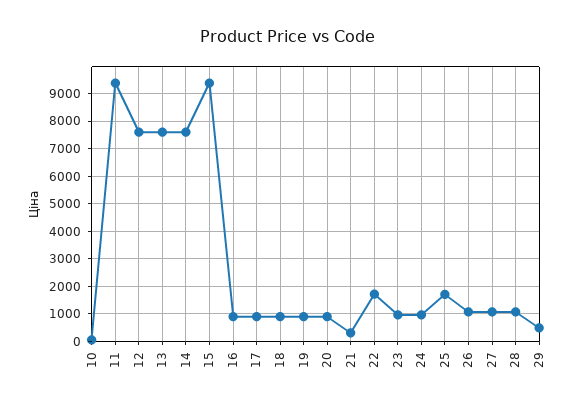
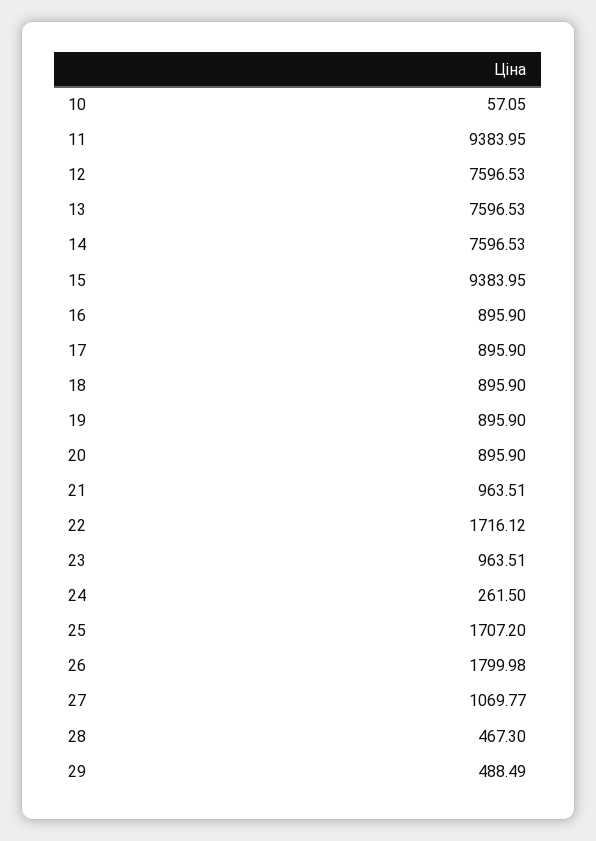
21: 250 -> 963.51
24: 1000 -> 261.5
26: 1000 -> 1799.98
28: 1000 -> 467.3

